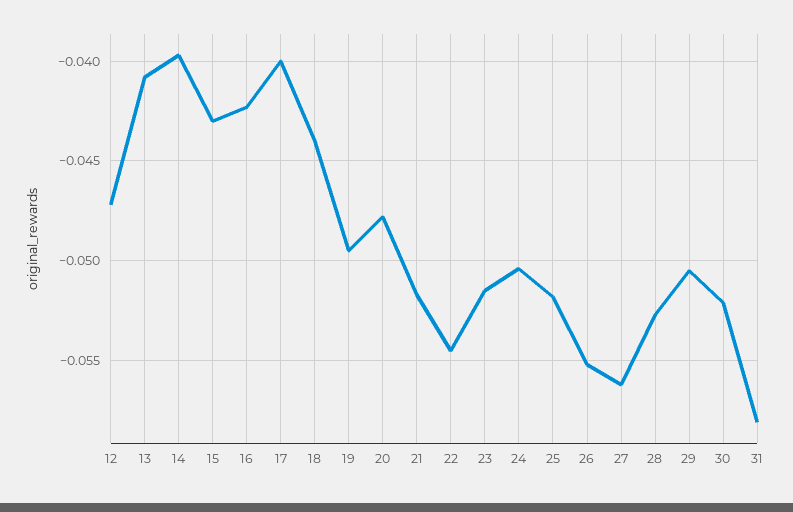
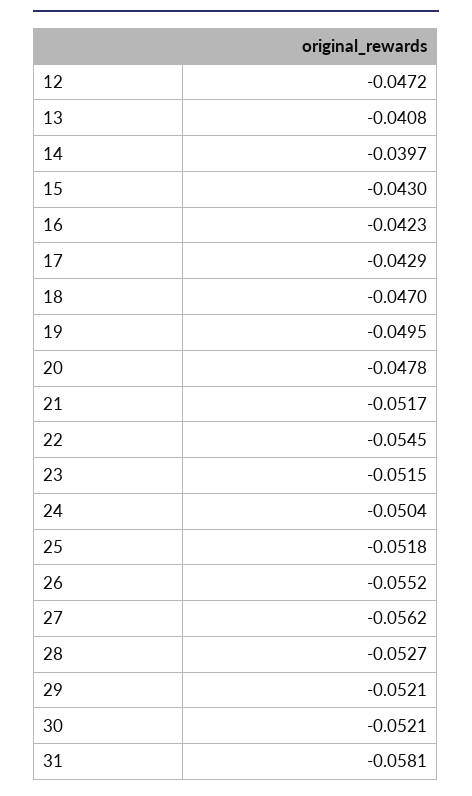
17: -0.04 -> -0.0429
18: -0.044 -> -0.047
29: -0.0505 -> -0.0521

